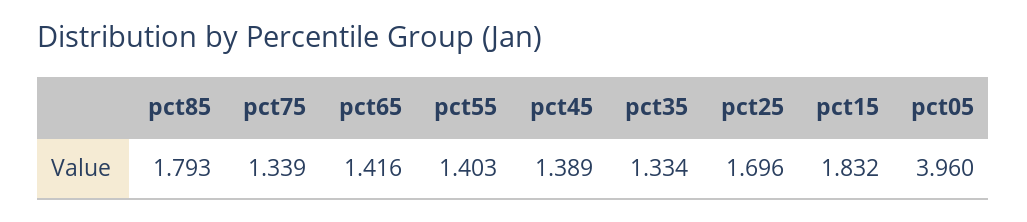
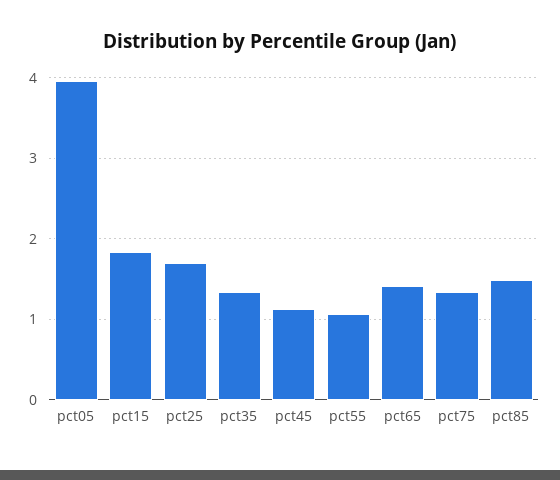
pct85: 1.793 -> 1.5
pct55: 1.403 -> 1.1
pct45: 1.389 -> 1.1

